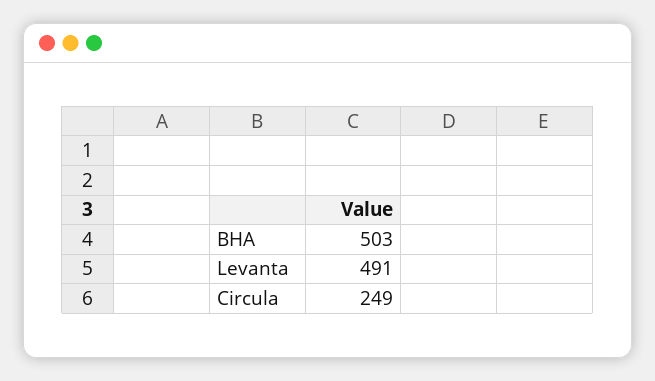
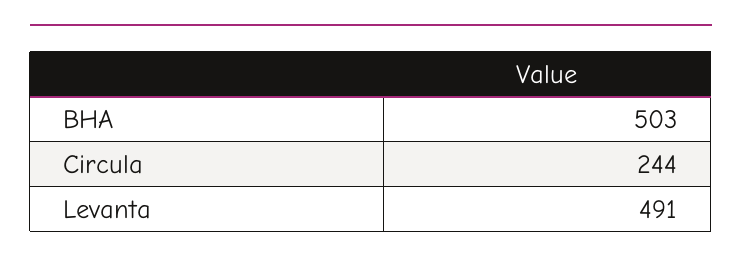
Circula: 249 -> 244

